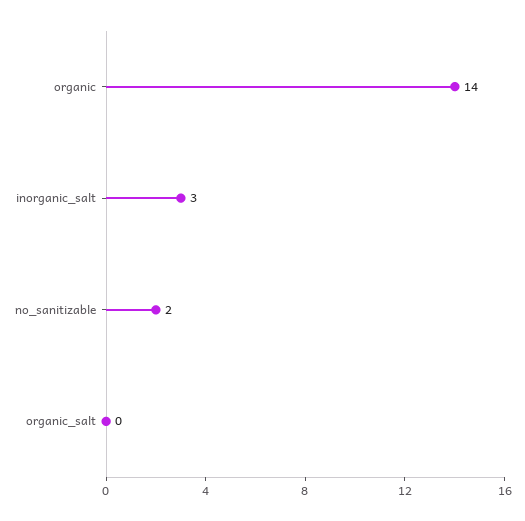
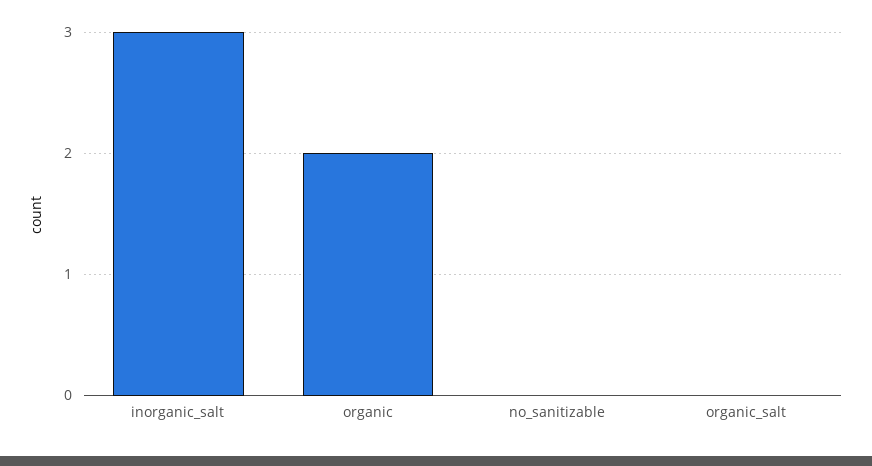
organic: 14 -> 2
no_sanitizable: 2 -> 0

